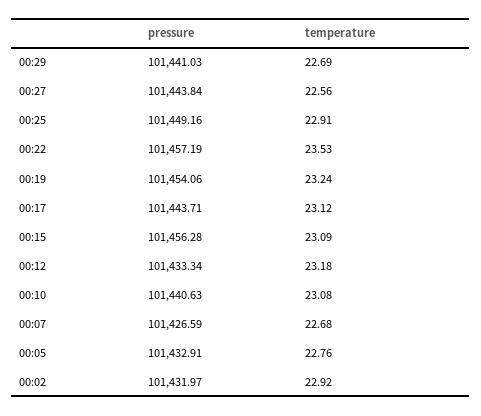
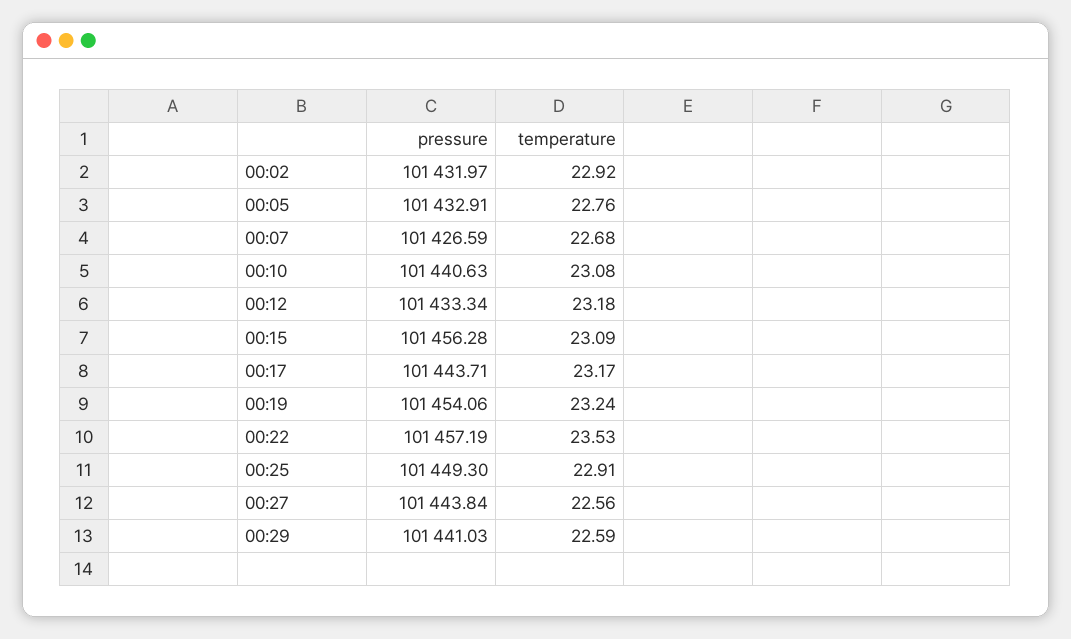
temperature, 00:29: 22.69 -> 22.59
pressure, 00:25: 101449.16 -> 101449.3
temperature, 00:17: 23.12 -> 23.17

